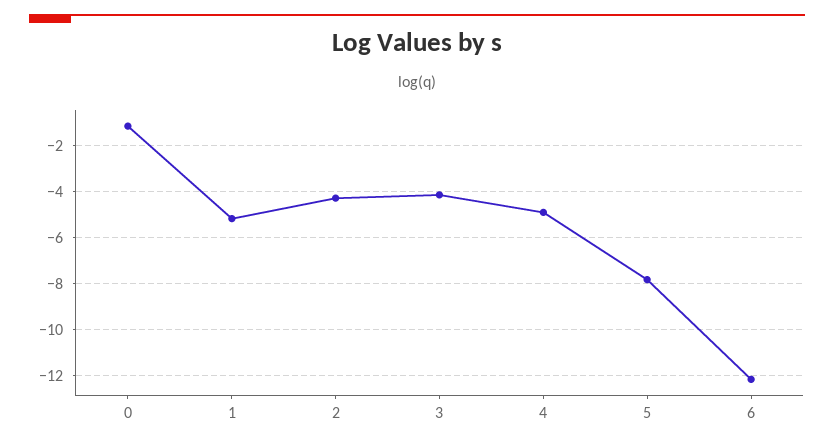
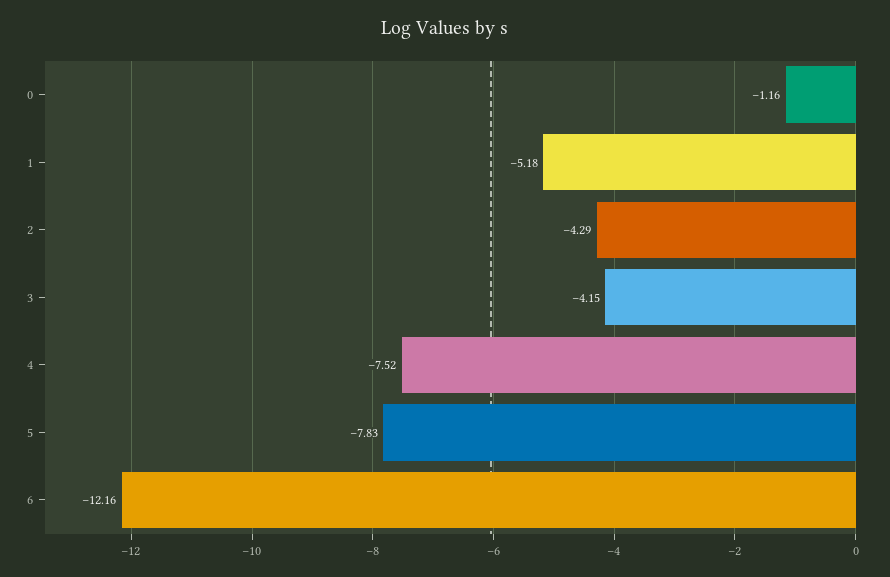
4: -5 -> -7.52

